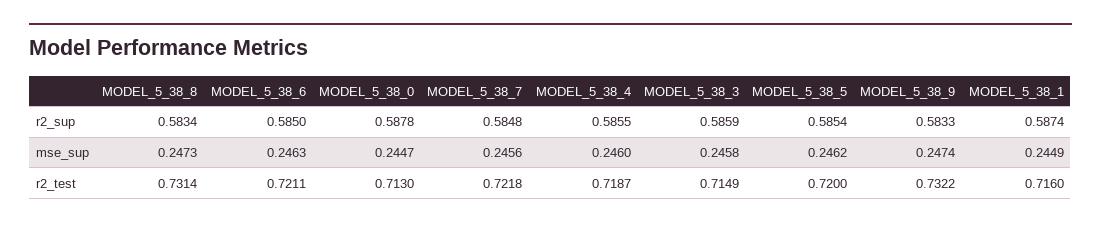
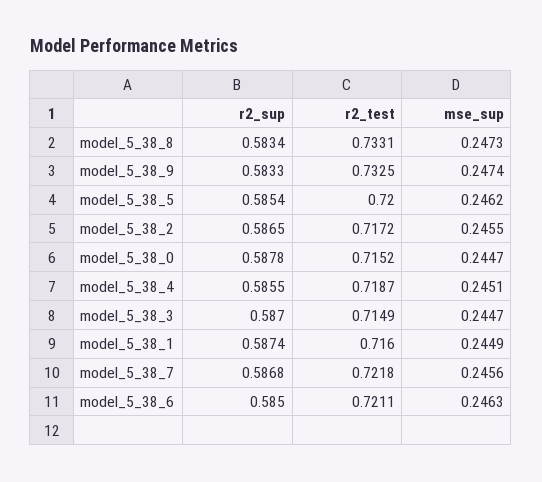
MODEL_5_38_7, r2_sup: 0.5848 -> 0.5868
MODEL_5_38_3, r2_sup: 0.5859 -> 0.587
MODEL_5_38_4, mse_sup: 0.246 -> 0.2451
MODEL_5_38_3, mse_sup: 0.2458 -> 0.2447
MODEL_5_38_8, r2_test: 0.7314 -> 0.7331
MODEL_5_38_0, r2_test: 0.713 -> 0.7152
MODEL_5_38_9, r2_test: 0.7322 -> 0.7325
model_5_38_2, r2_sup: none -> 0.5865
model_5_38_2, r2_test: none -> 0.7172
model_5_38_2, mse_sup: none -> 0.2455

